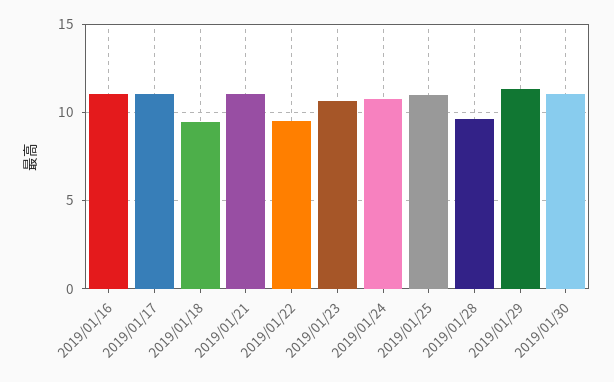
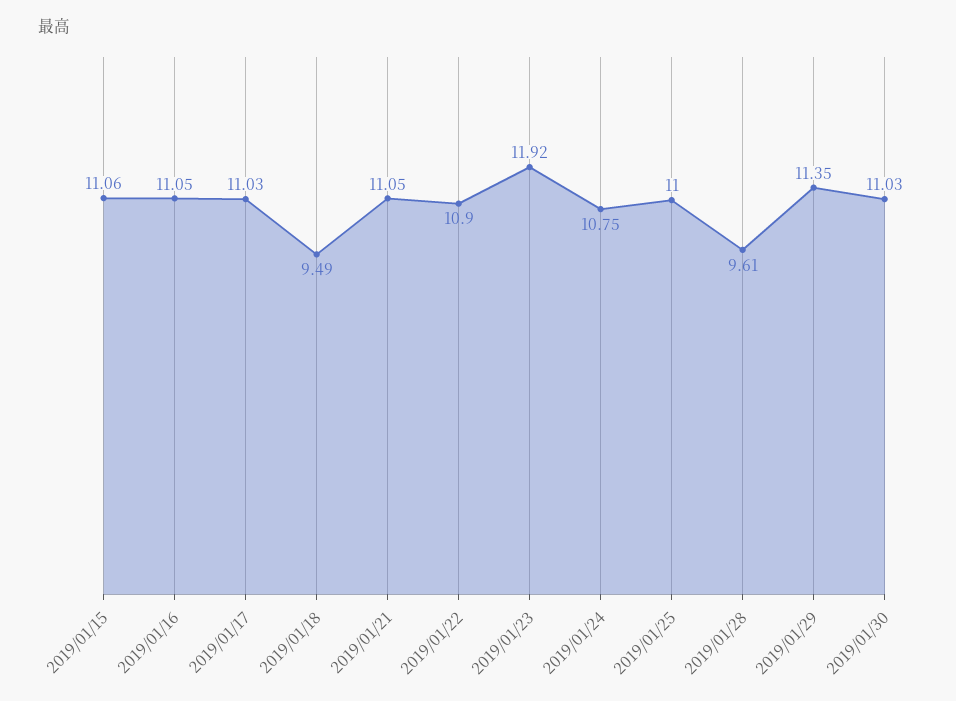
2019/01/22: 9.5 -> 10.9
2019/01/23: 10.5 -> 11.92
2019/01/15: none -> 11.06

